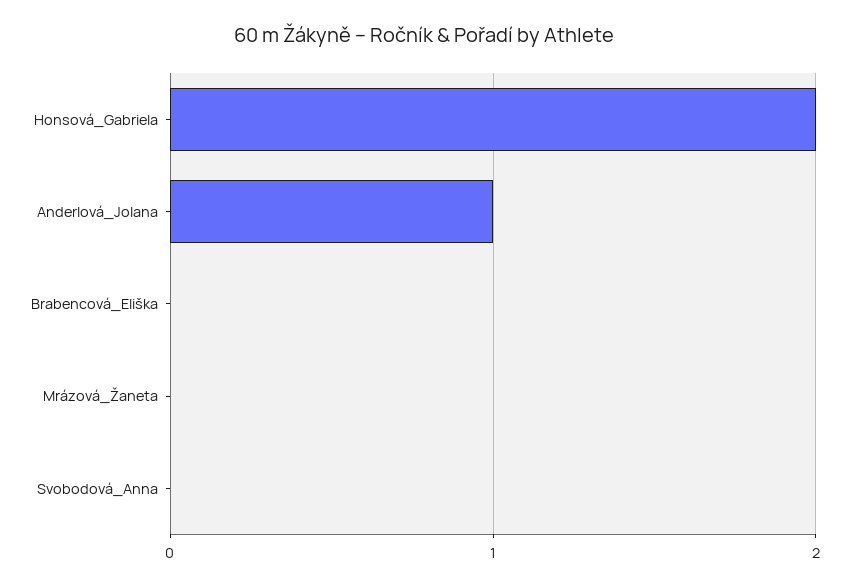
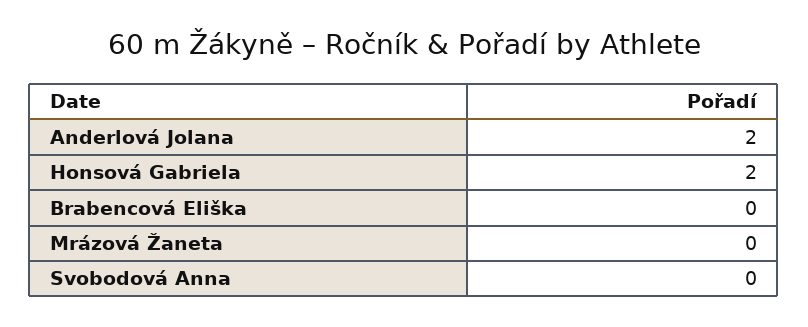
Anderlová_Jolana: 1 -> 2

